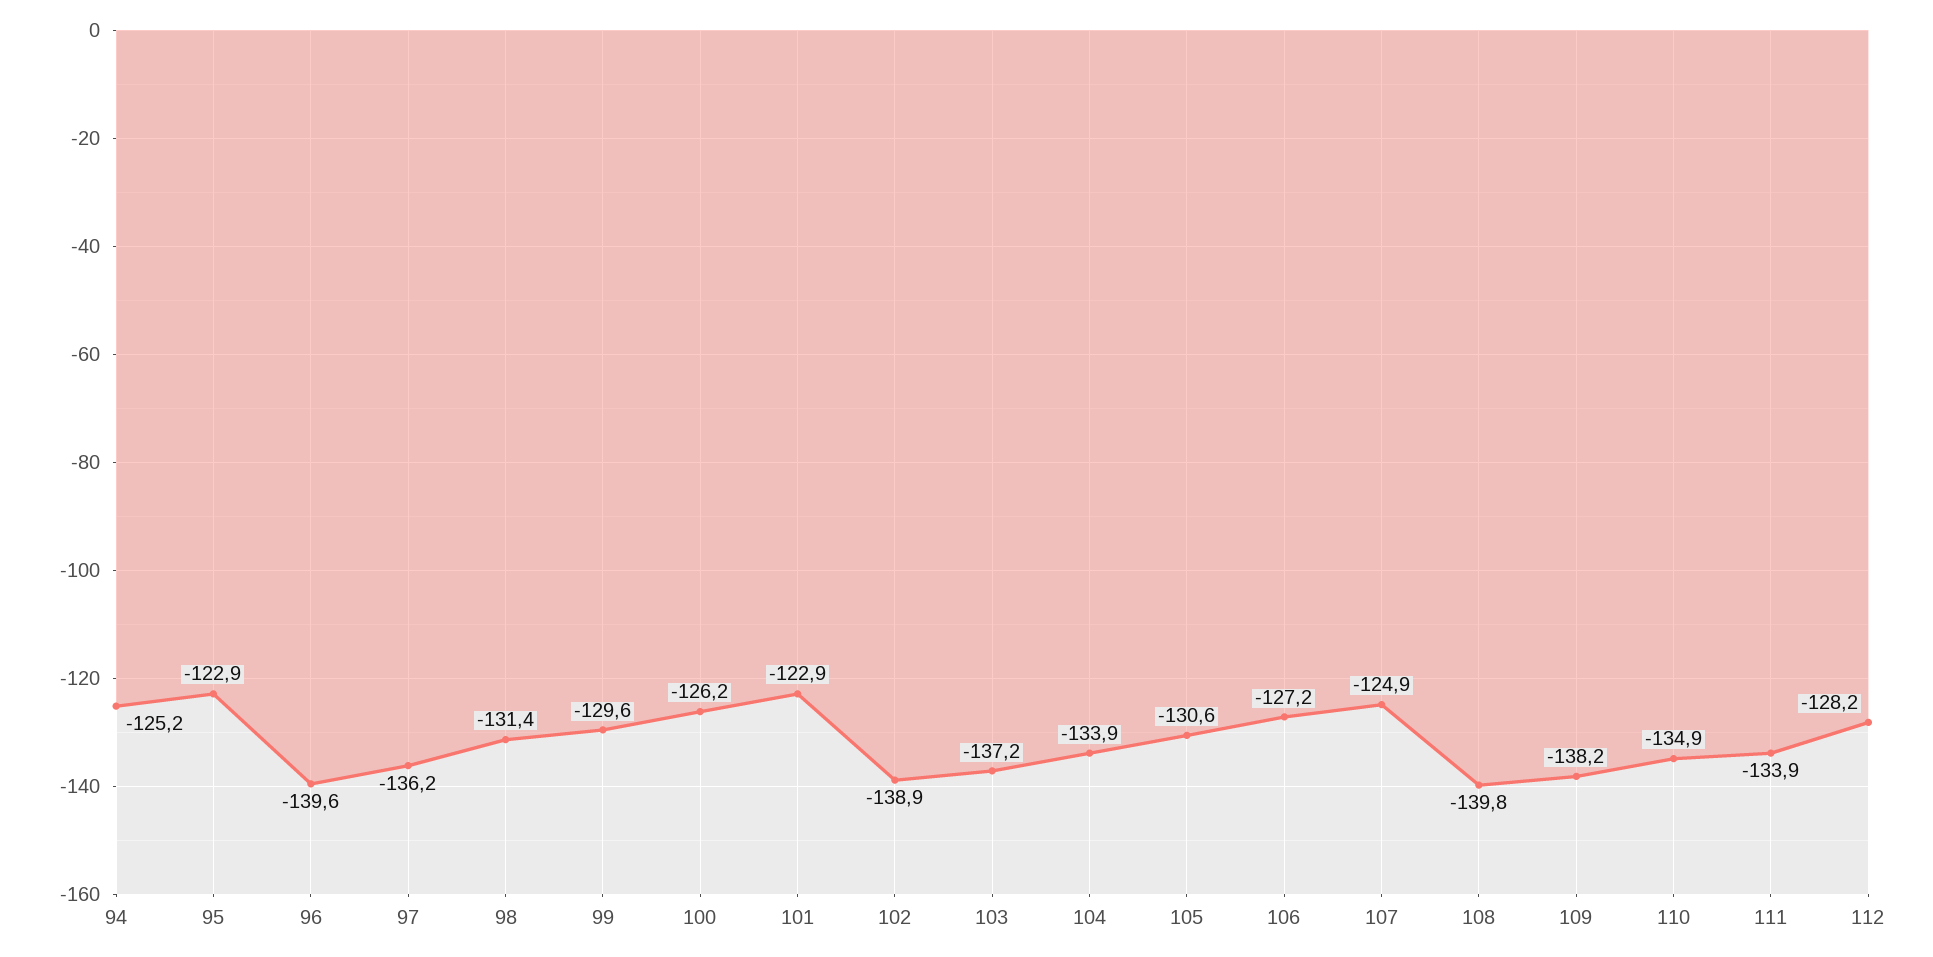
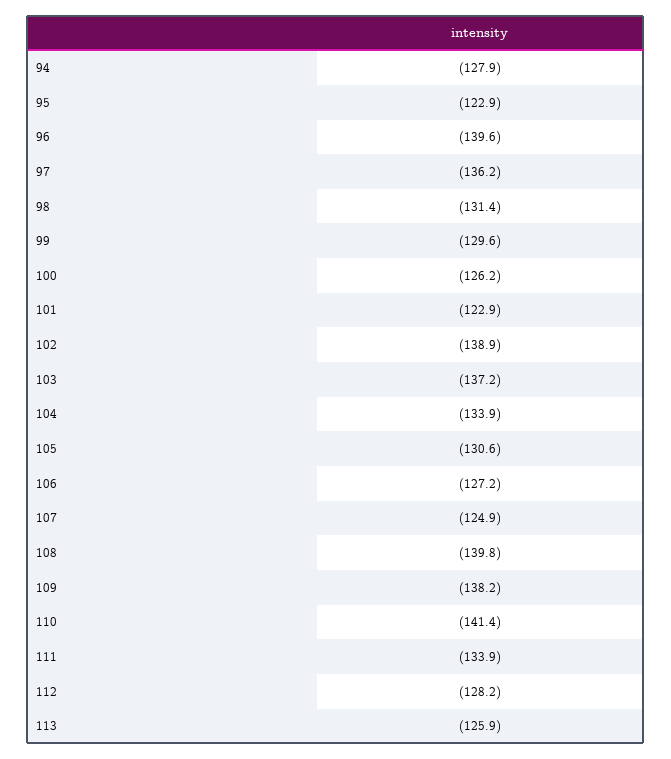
94: -125.2 -> -127.9
110: -134.9 -> -141.4
113: none -> -125.9

